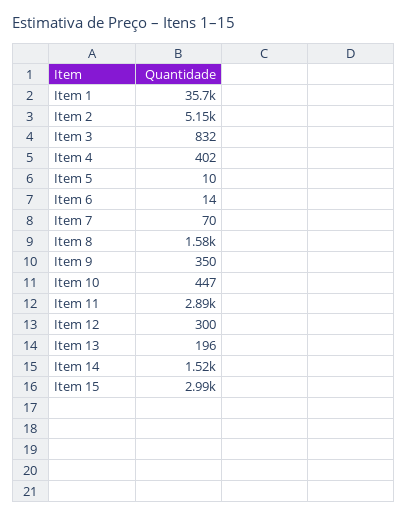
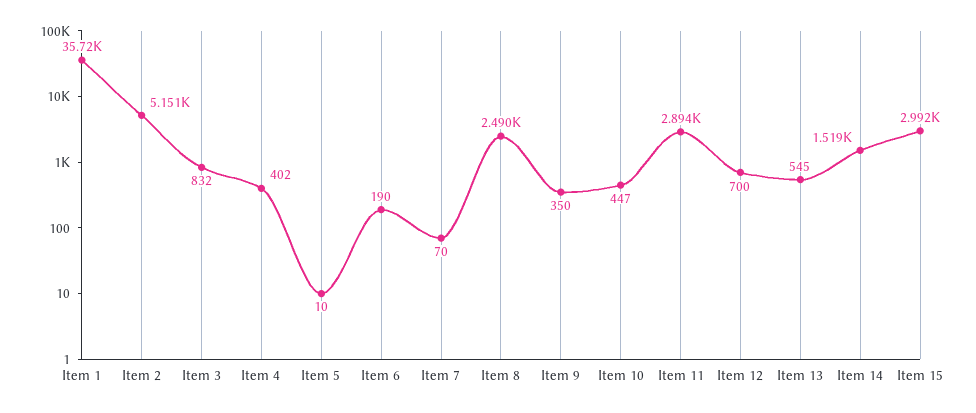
Item 6: 14 -> 190
Item 8: 1580 -> 2490
Item 12: 300 -> 700
Item 13: 196 -> 545

